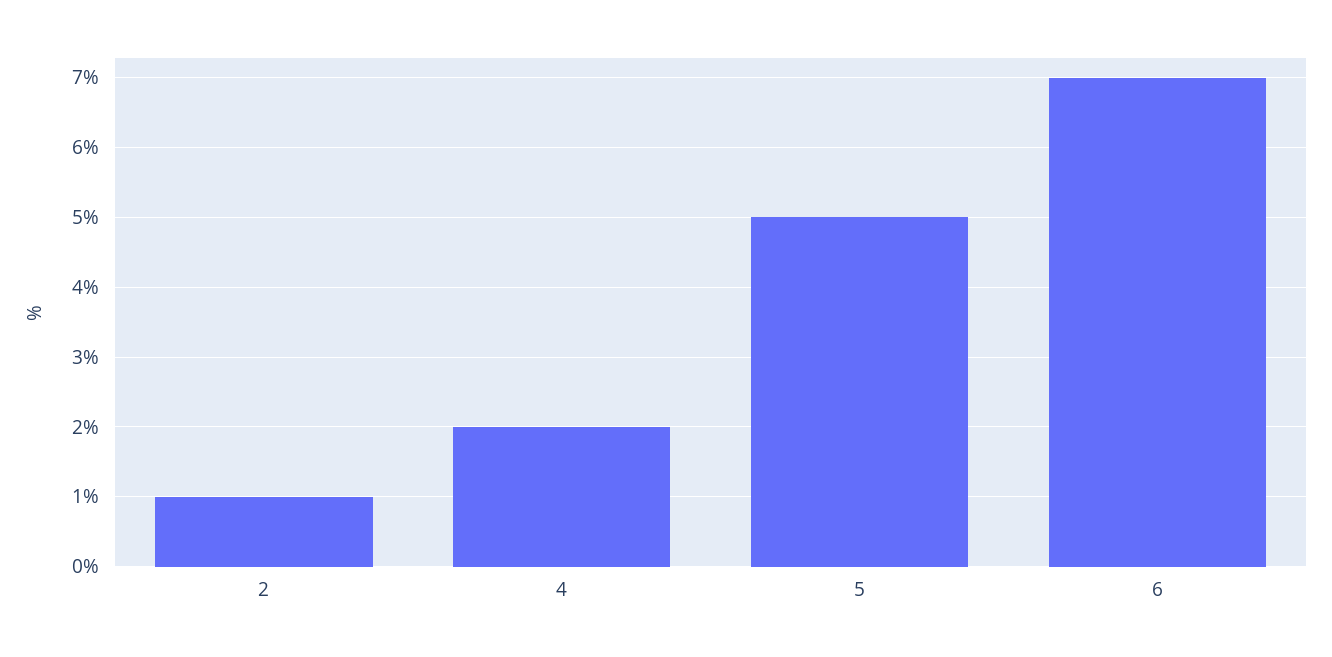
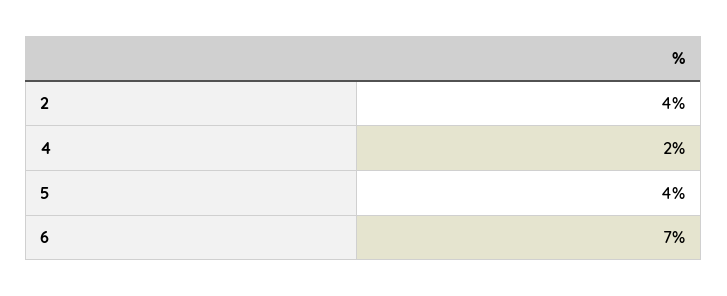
2: 1 -> 4
5: 5 -> 4

